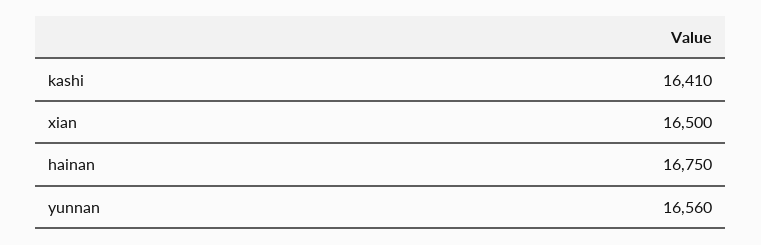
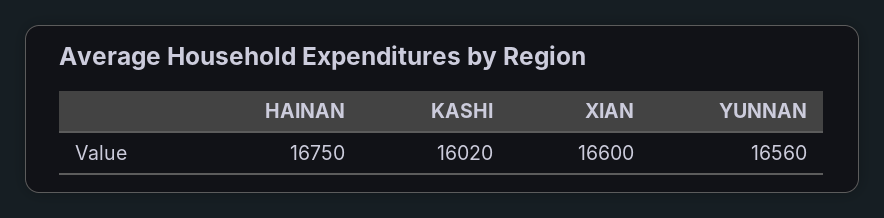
kashi: 16410 -> 16020
xian: 16500 -> 16600

